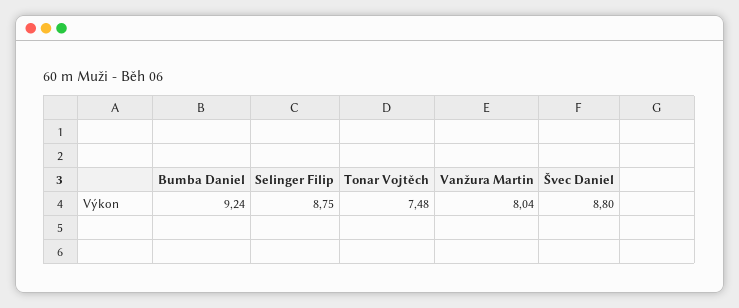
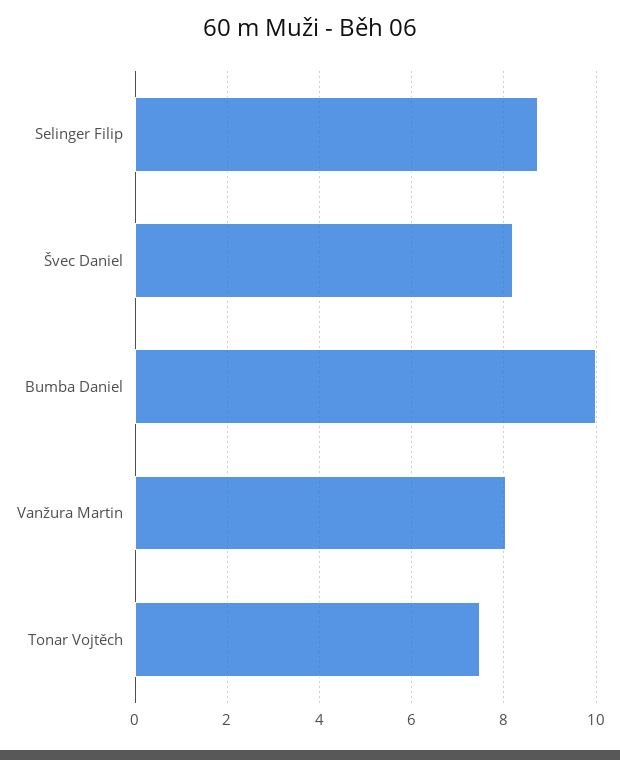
Bumba Daniel: 9.24 -> 10
Švec Daniel: 8.8 -> 8.2

